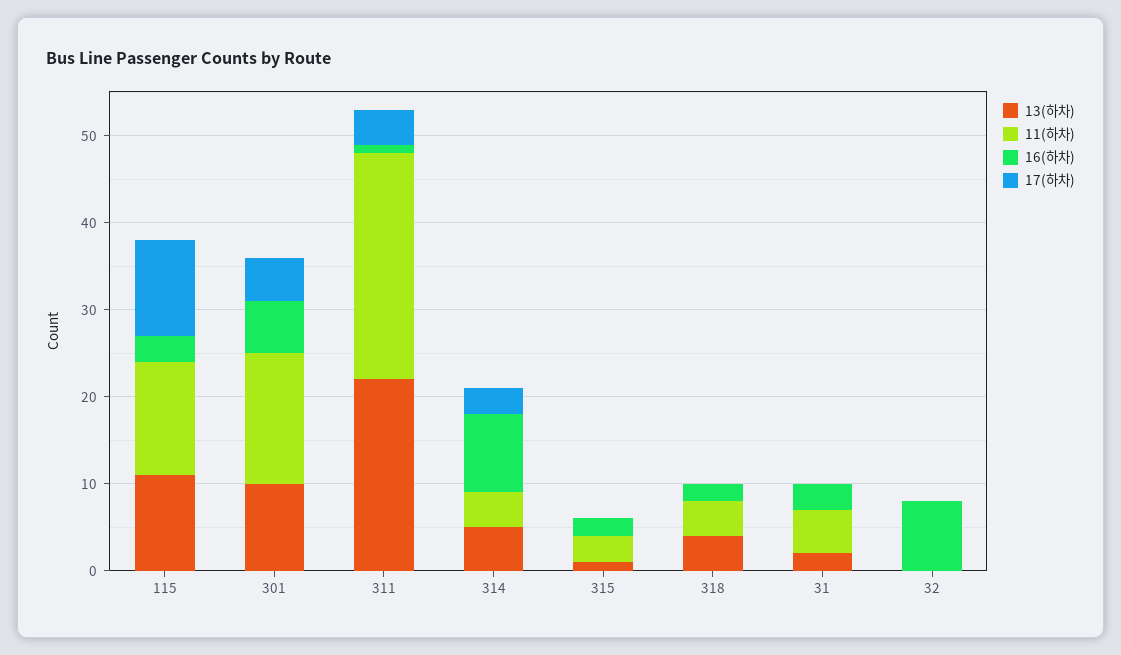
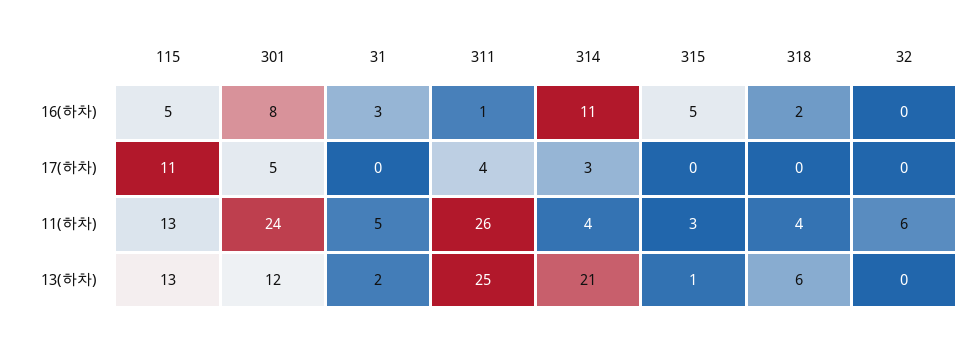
13(하차), 115: 11 -> 13
16(하차), 115: 3 -> 5
13(하차), 301: 10 -> 12
11(하차), 301: 15 -> 24
16(하차), 301: 6 -> 8
13(하차), 311: 22 -> 25
13(하차), 314: 5 -> 21
16(하차), 314: 9 -> 11
16(하차), 315: 2 -> 5
13(하차), 318: 4 -> 6
11(하차), 32: 0 -> 6
16(하차), 32: 8 -> 0

